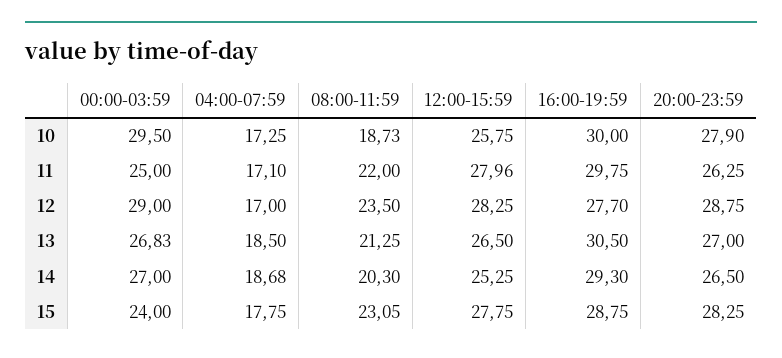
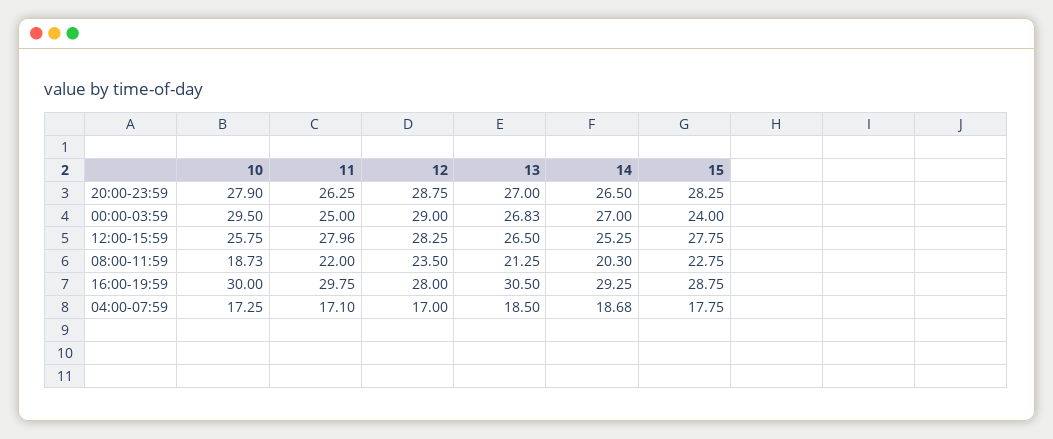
16:00-19:59, 12: 27.7 -> 28
16:00-19:59, 14: 29.3 -> 29.25
08:00-11:59, 15: 23.05 -> 22.75

